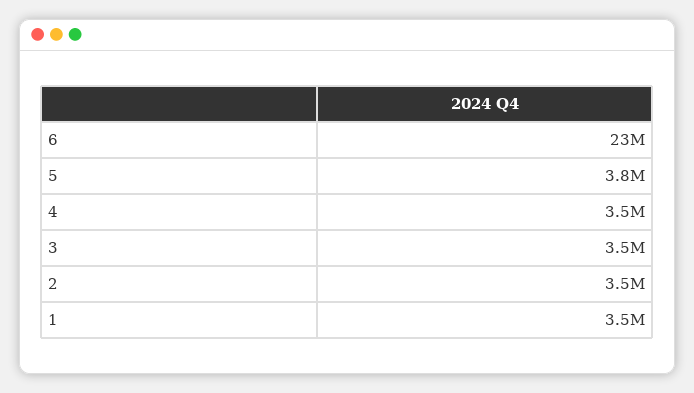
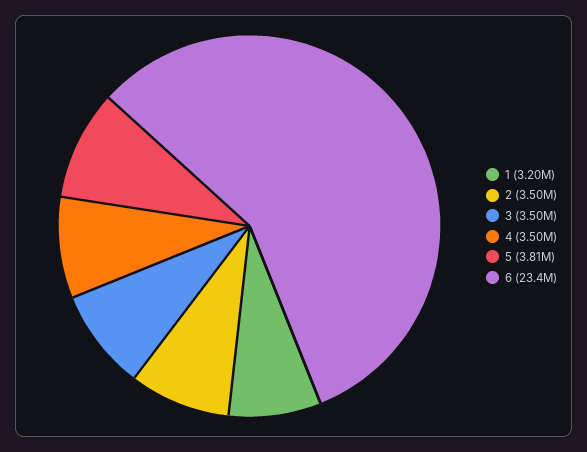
1: 3500000 -> 3200000

